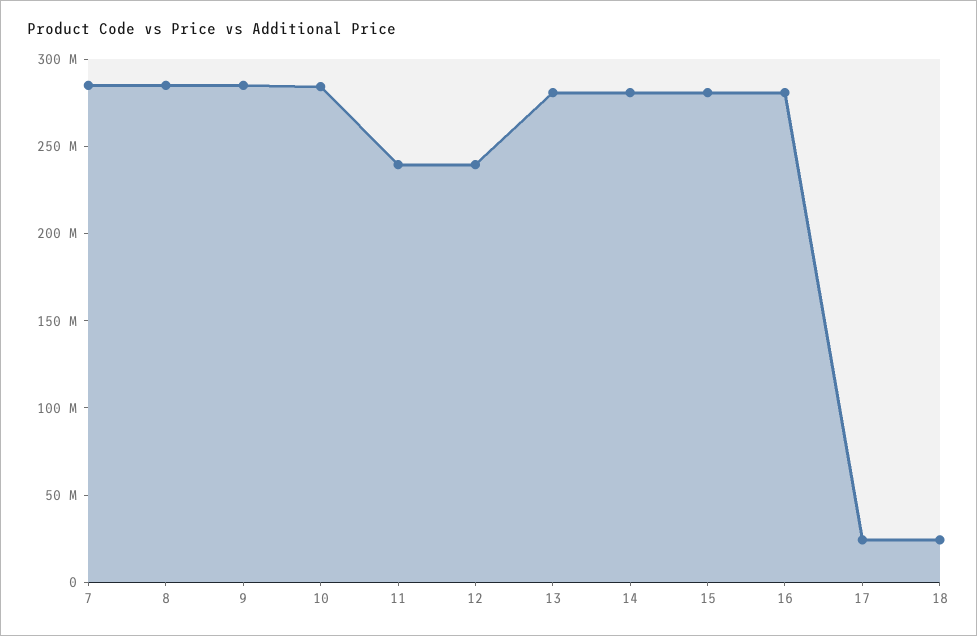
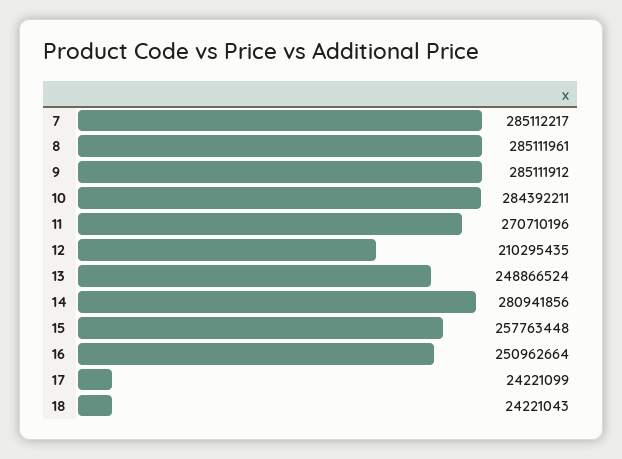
11: 240000000 -> 270710196
12: 240000000 -> 210295435
13: 280000000 -> 248866524
15: 280000000 -> 257763448
16: 280000000 -> 250962664

